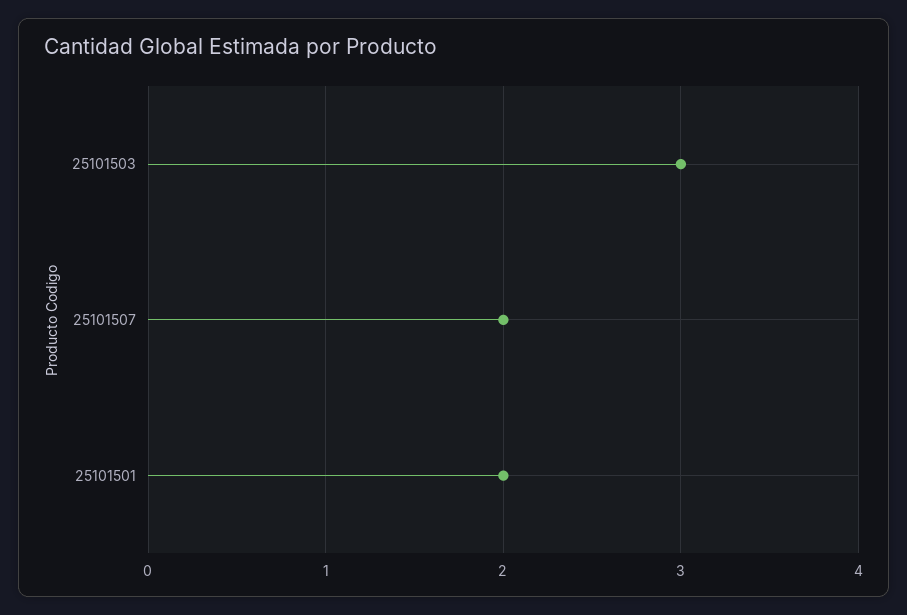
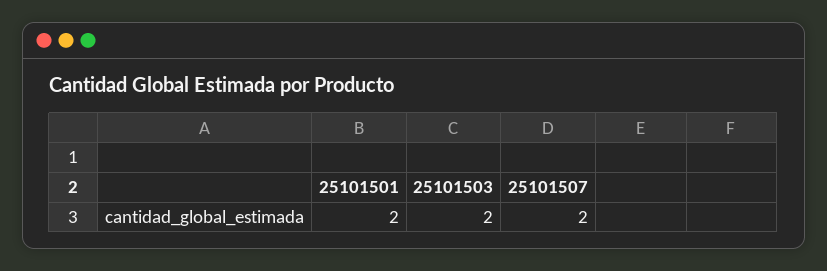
25101503: 3 -> 2

